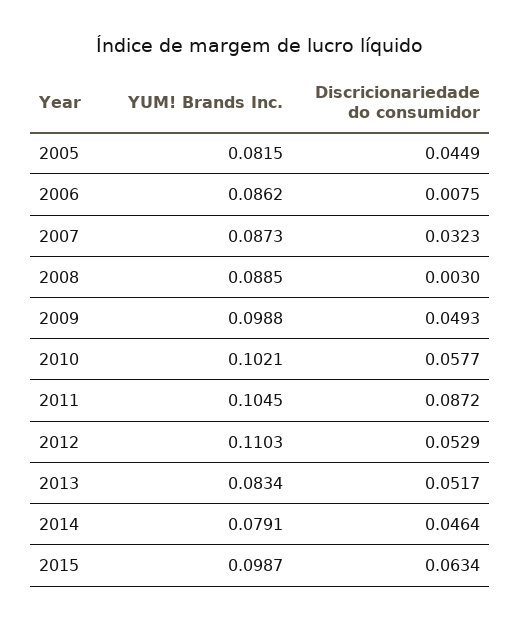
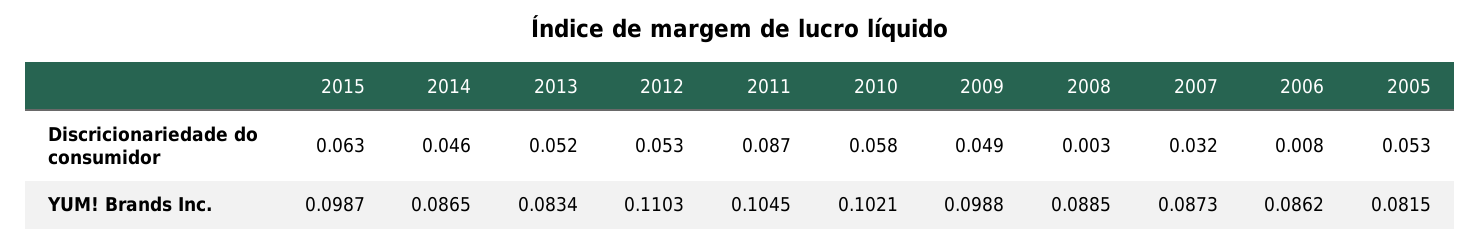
Discricionariedade do consumidor, 2005: 0.0449 -> 0.053
YUM! Brands Inc., 2014: 0.0791 -> 0.0865

